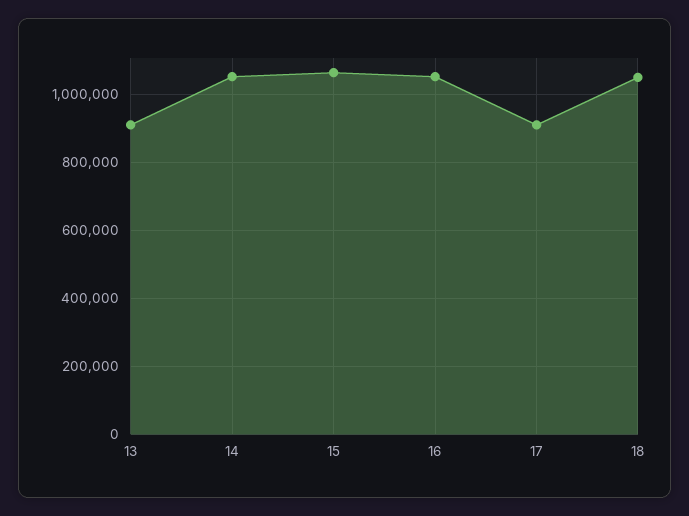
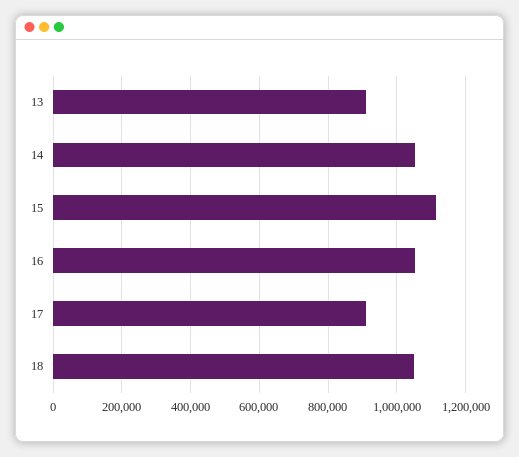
15: 1060000 -> 1120000

